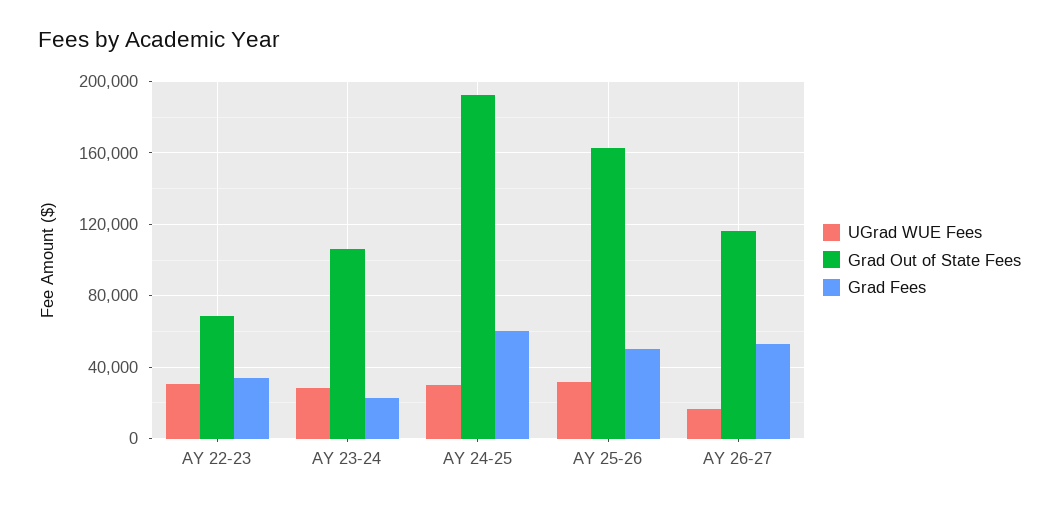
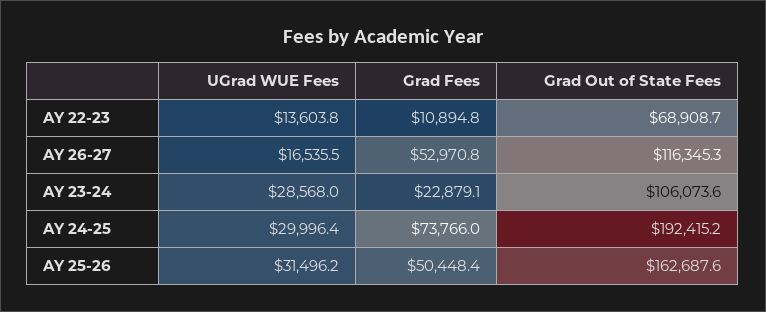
UGrad WUE Fees, AY 22-23: 30000 -> 13603.8
Grad Fees, AY 22-23: 35000 -> 10894.8
Grad Fees, AY 24-25: 60000 -> 73766

